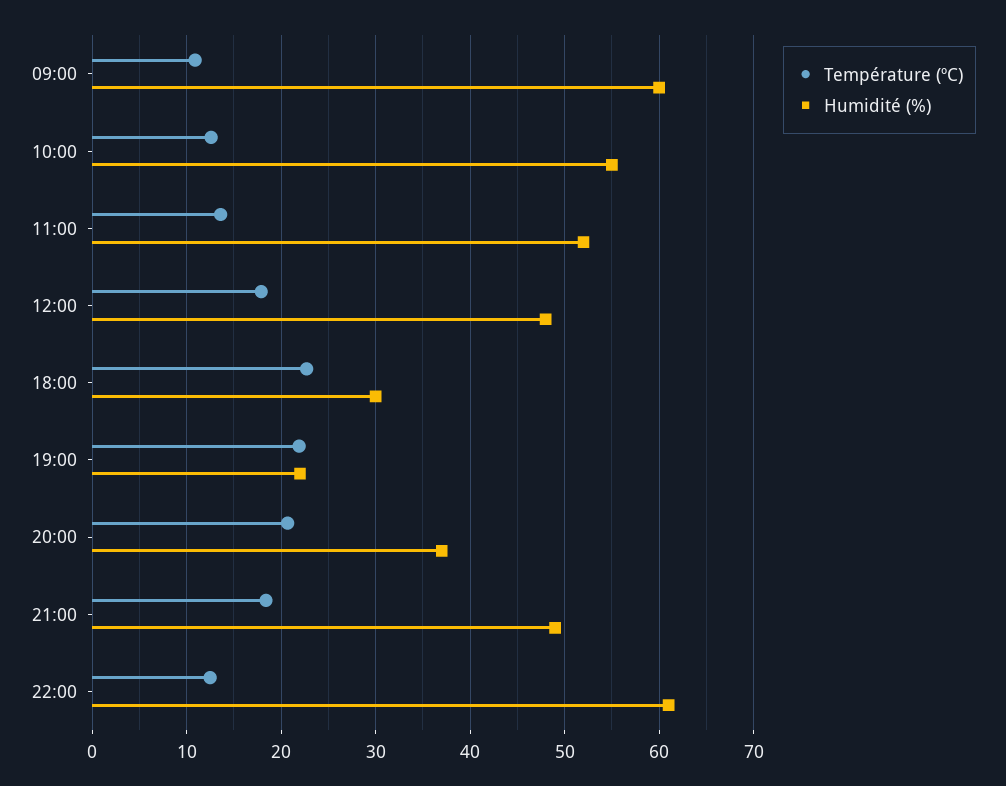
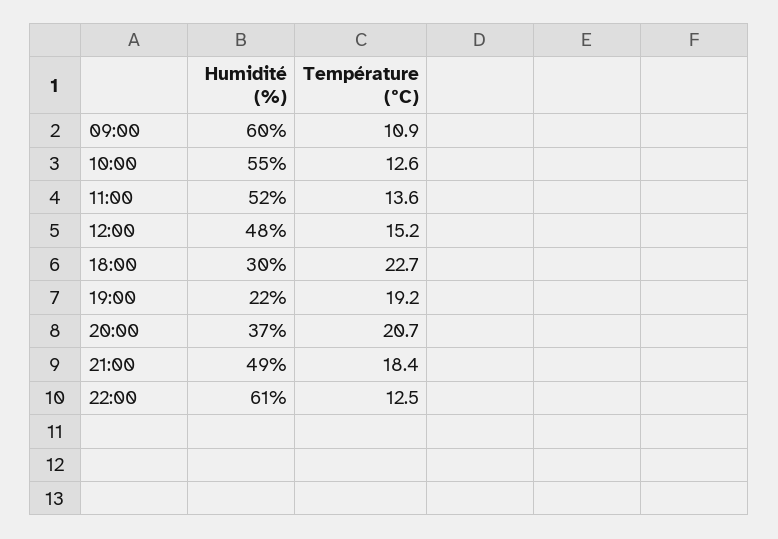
Température (ºC), 12:00: 18 -> 15.2
Température (ºC), 19:00: 22 -> 19.2

